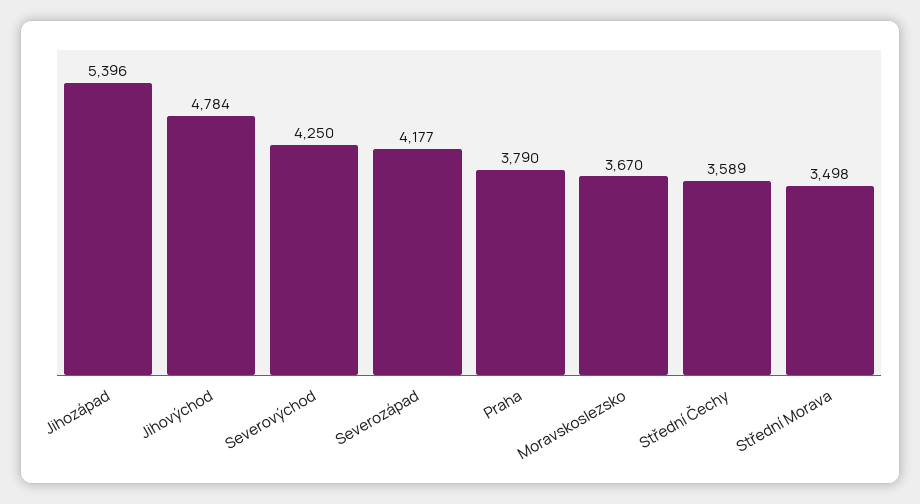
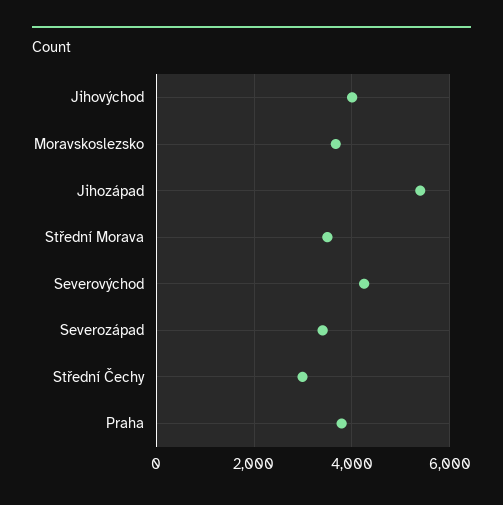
Jihovýchod: 4784 -> 4000
Severozápad: 4177 -> 3400
Střední Čechy: 3589 -> 3000

